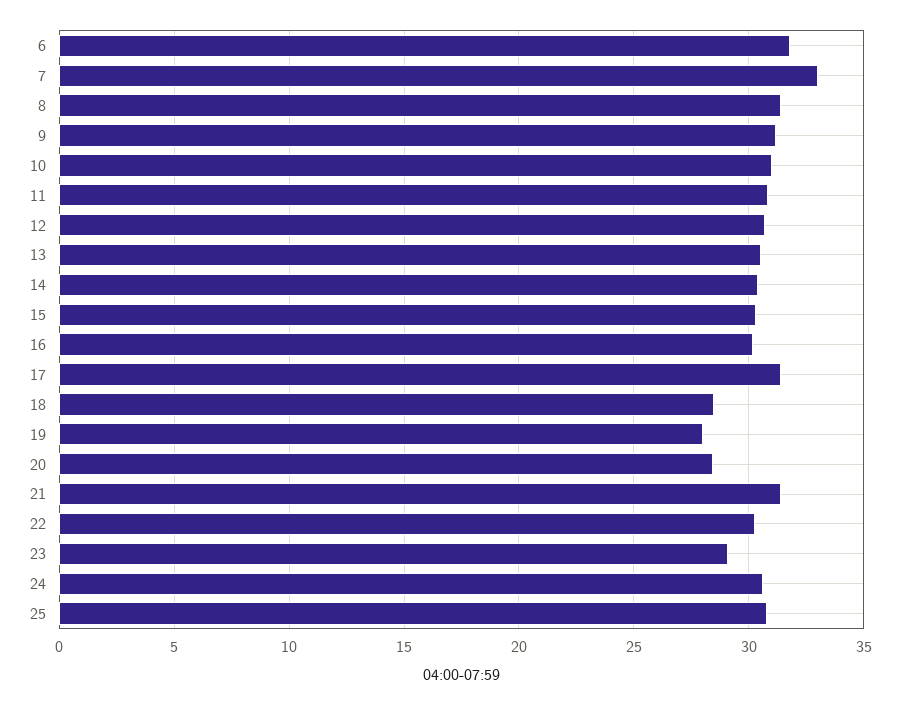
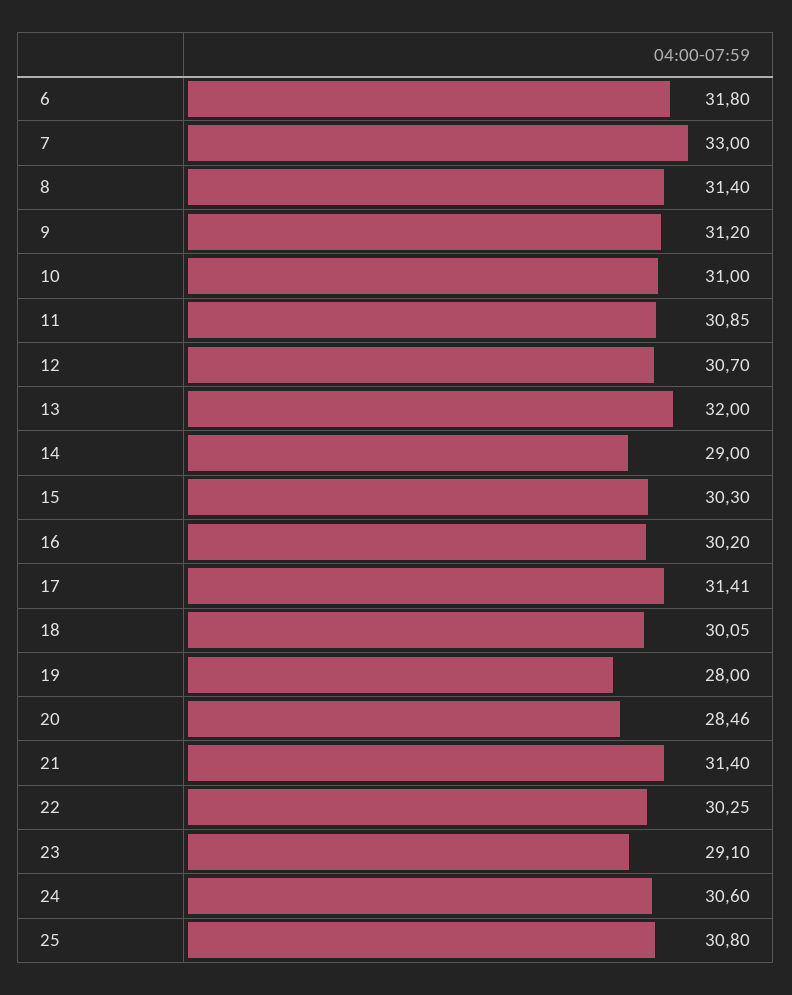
13: 30.5 -> 32
14: 30.5 -> 29
18: 28.5 -> 30.05

